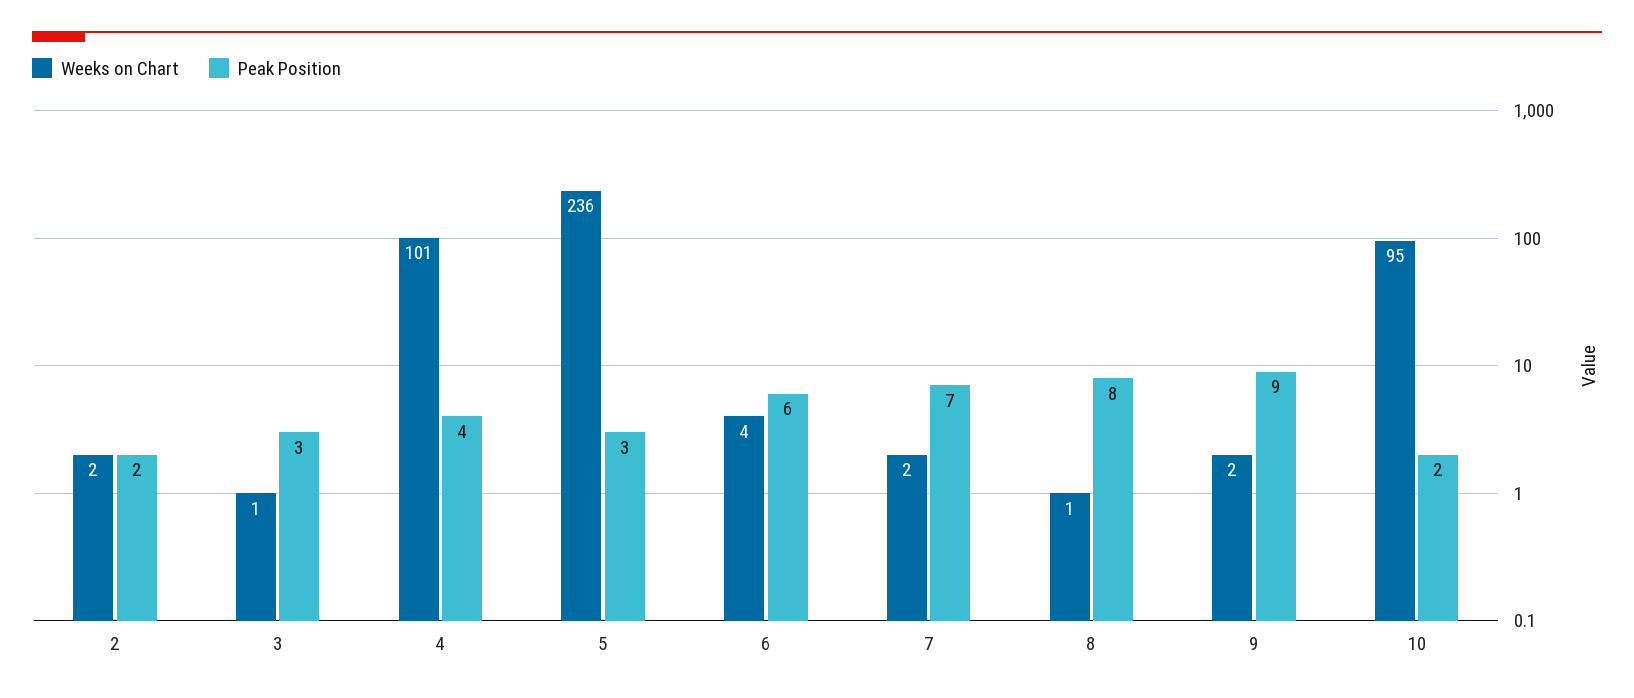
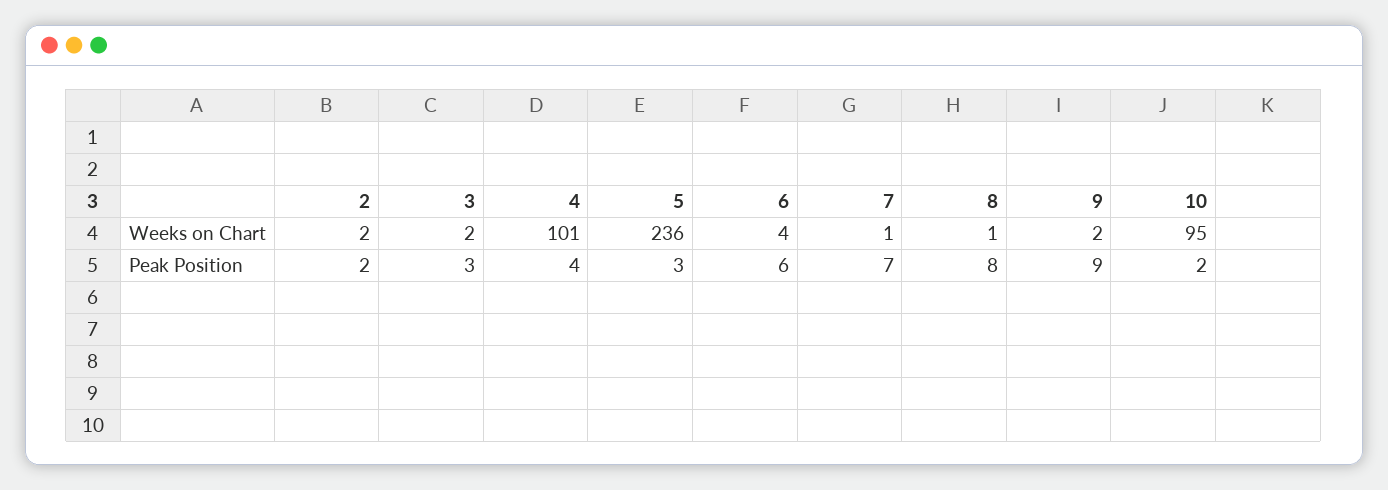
Weeks on Chart, 3: 1 -> 2
Weeks on Chart, 7: 2 -> 1

